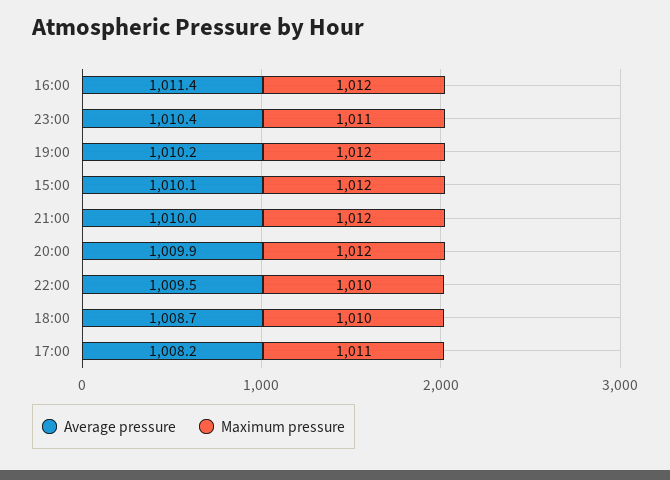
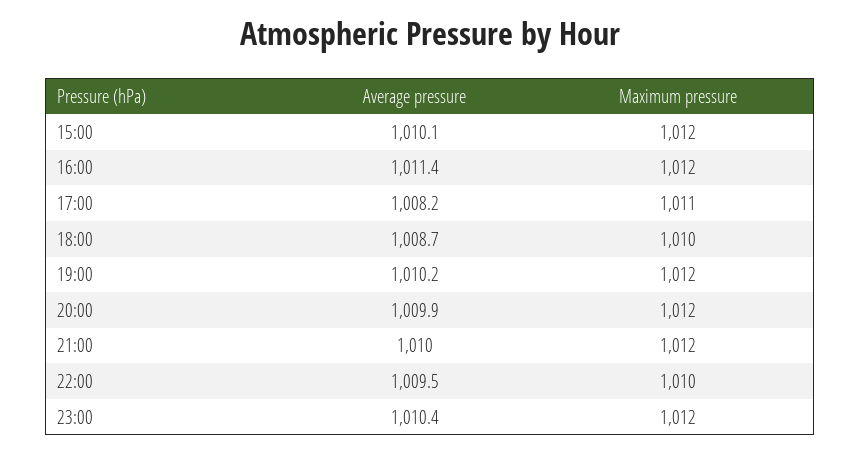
Maximum pressure, 23:00: 1011 -> 1012

